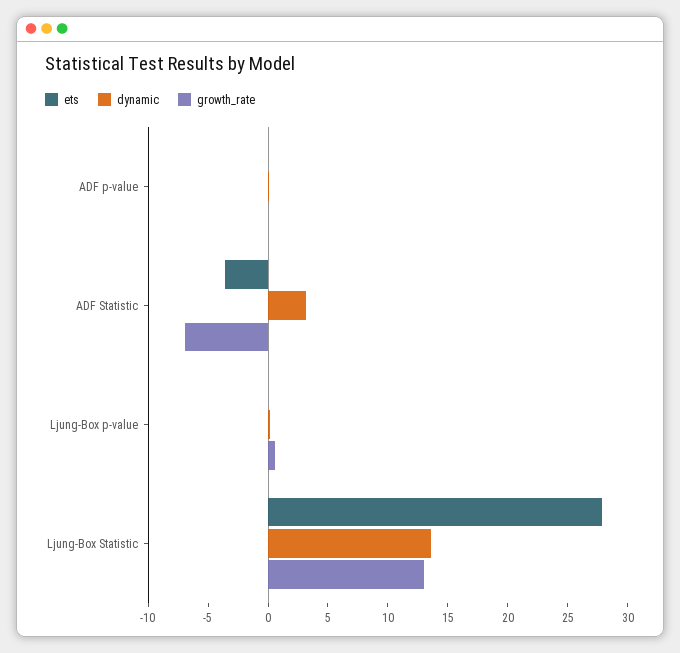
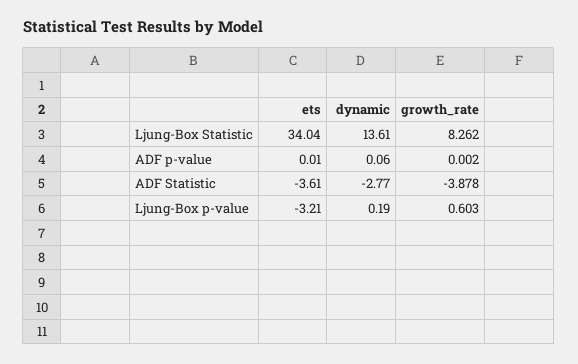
dynamic, ADF Statistic: 3 -> -2.77
growth_rate, ADF Statistic: -7 -> -3.878
ets, Ljung-Box p-value: 0 -> -3.21
ets, Ljung-Box Statistic: 28 -> 34.04
growth_rate, Ljung-Box Statistic: 13 -> 8.262

